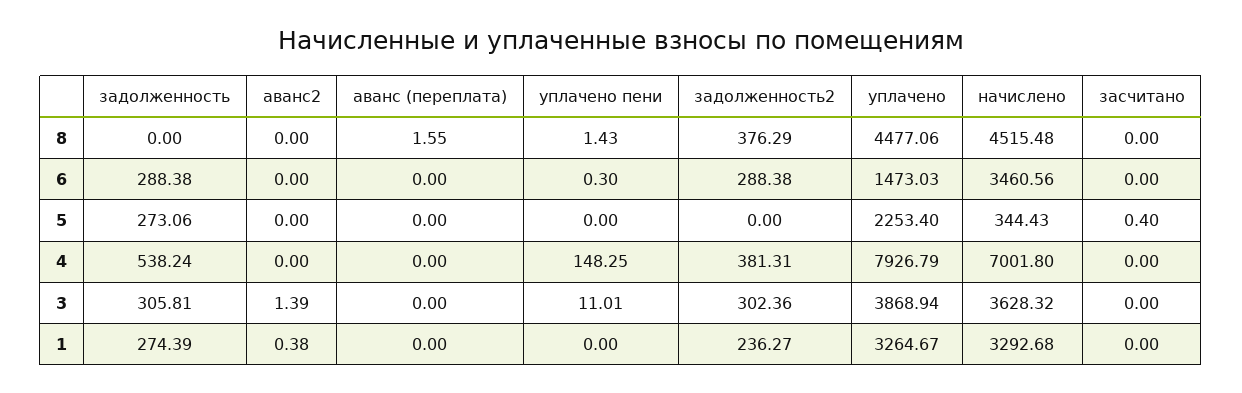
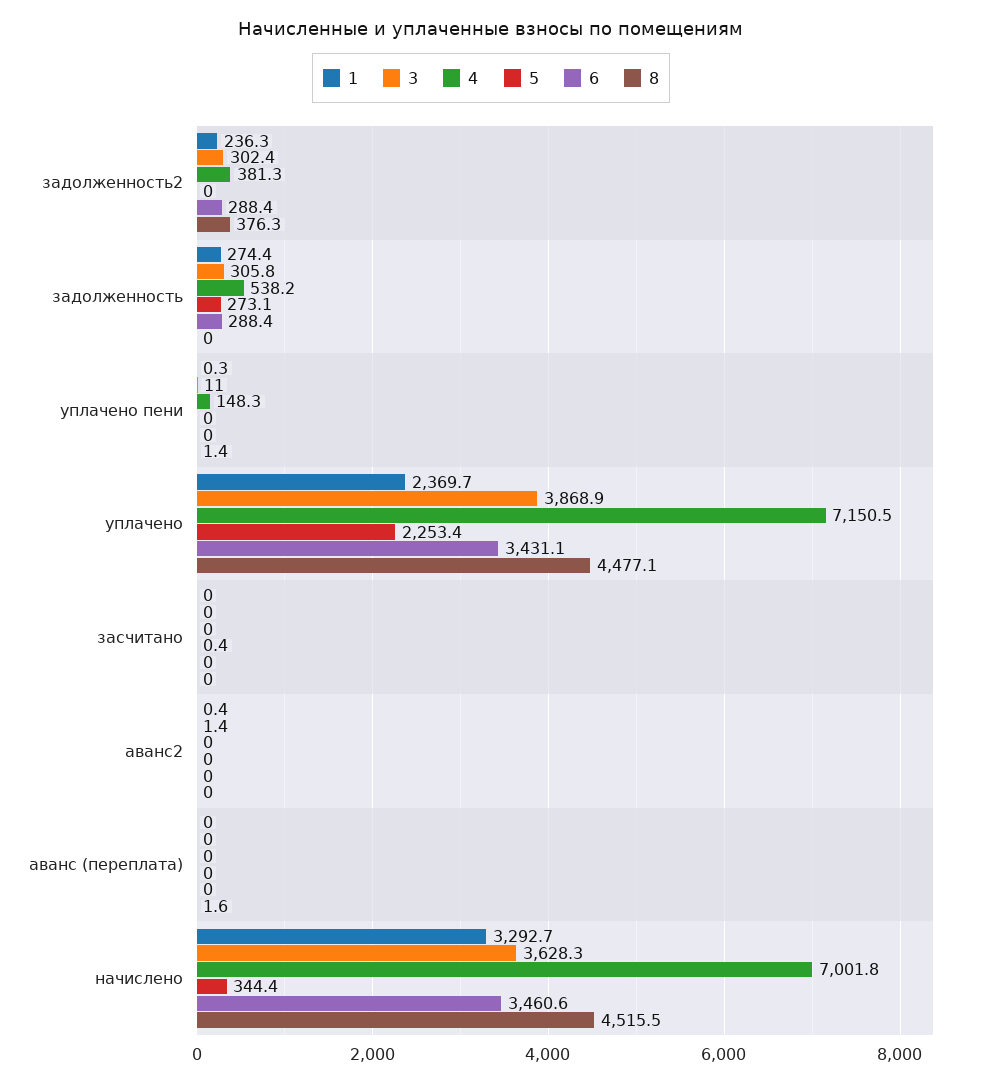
6, уплачено пени: 0.3 -> 0
6, уплачено: 1473.03 -> 3431.1
4, уплачено: 7926.79 -> 7150.5
1, уплачено пени: 0 -> 0.3
1, уплачено: 3264.67 -> 2369.7

